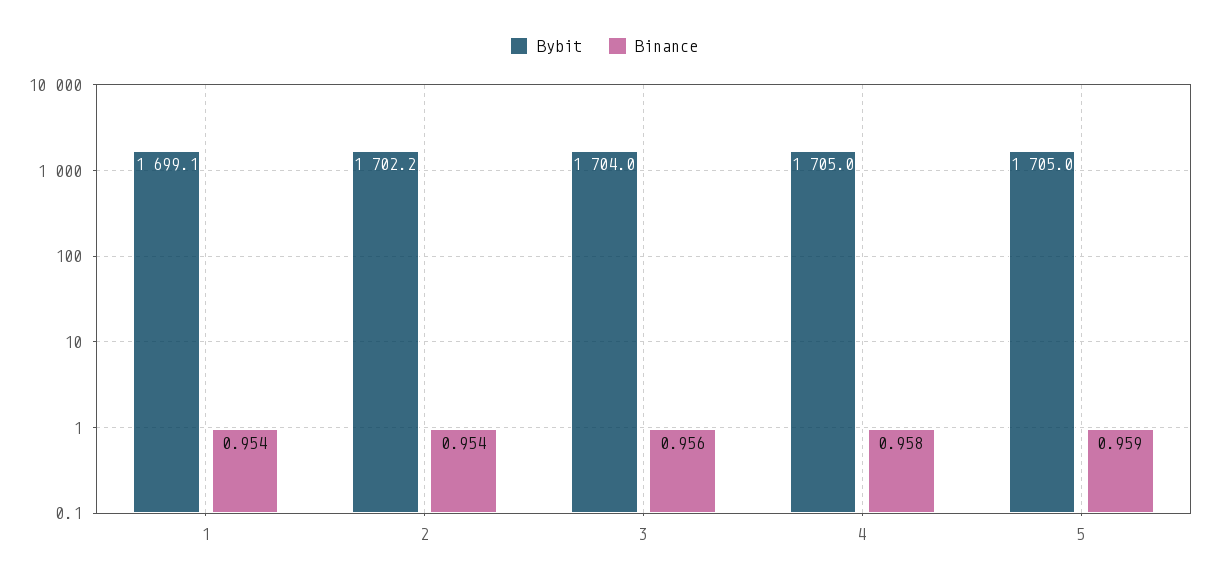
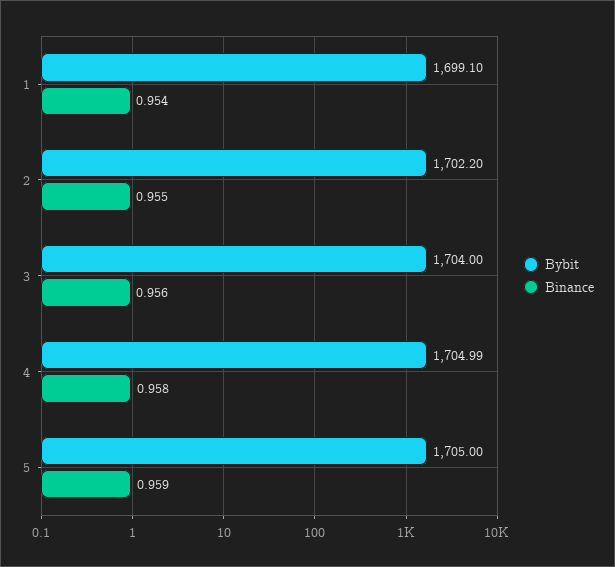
Binance, 2: 0.954 -> 0.955

